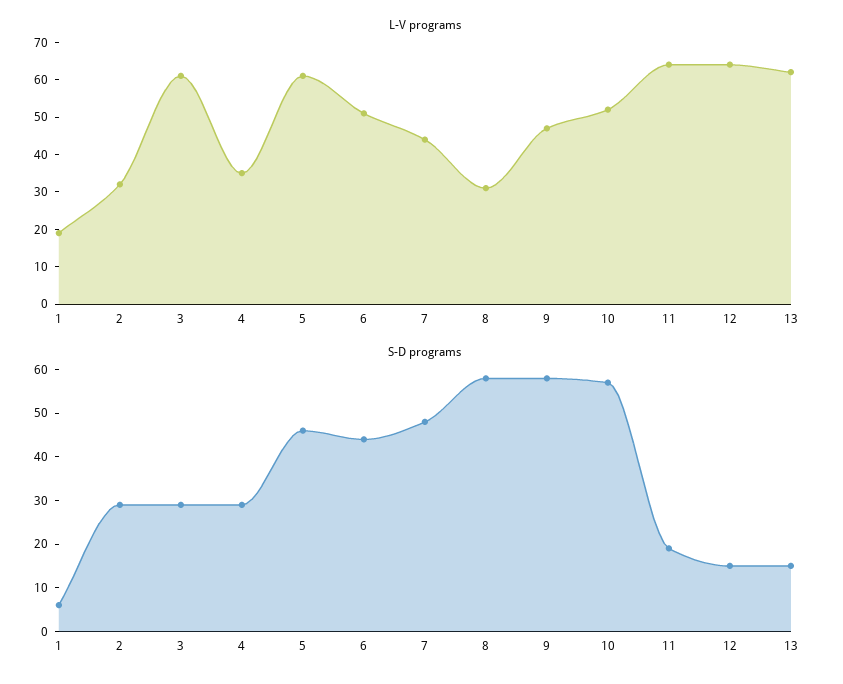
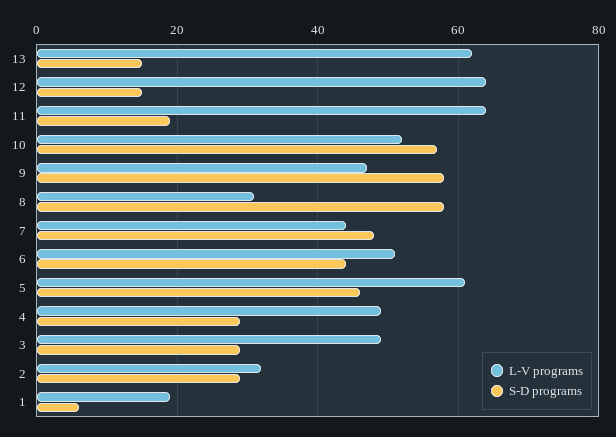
L-V programs, 3: 60 -> 50
L-V programs, 4: 35 -> 50

